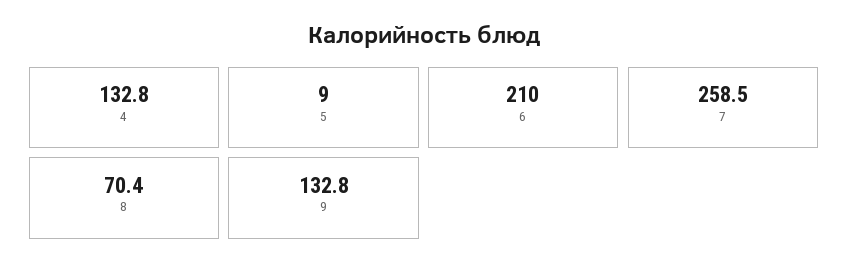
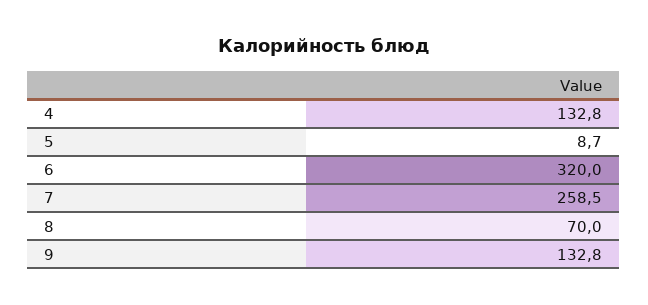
5: 9 -> 8.7
6: 210 -> 320
8: 70.4 -> 70

